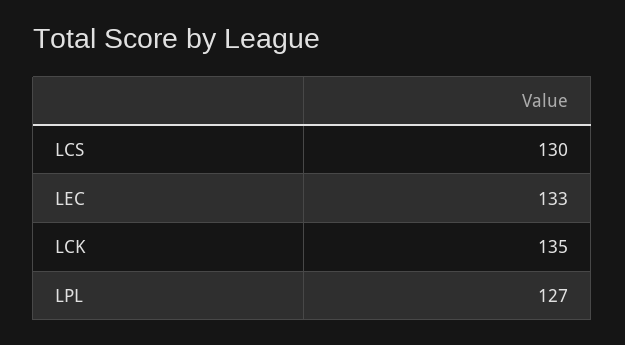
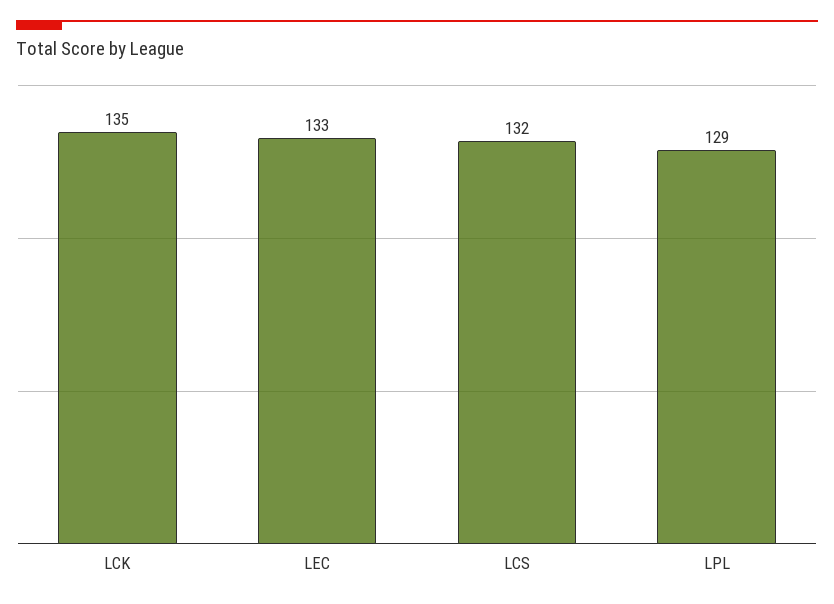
LCS: 130 -> 132
LPL: 127 -> 129

